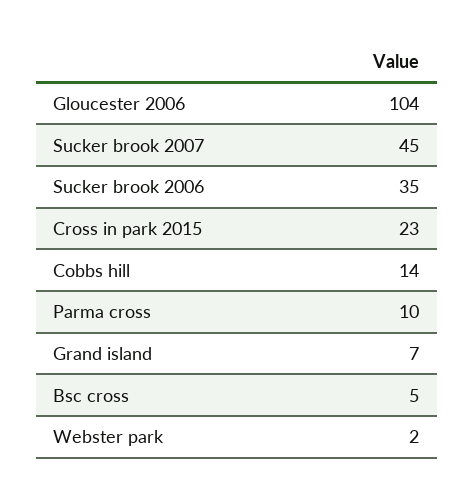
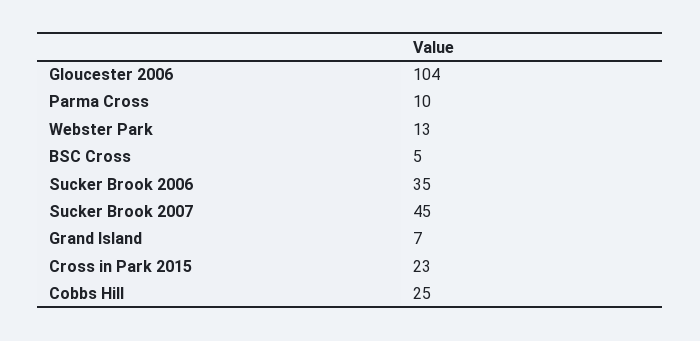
Cobbs hill: 14 -> 25
Webster park: 2 -> 13

